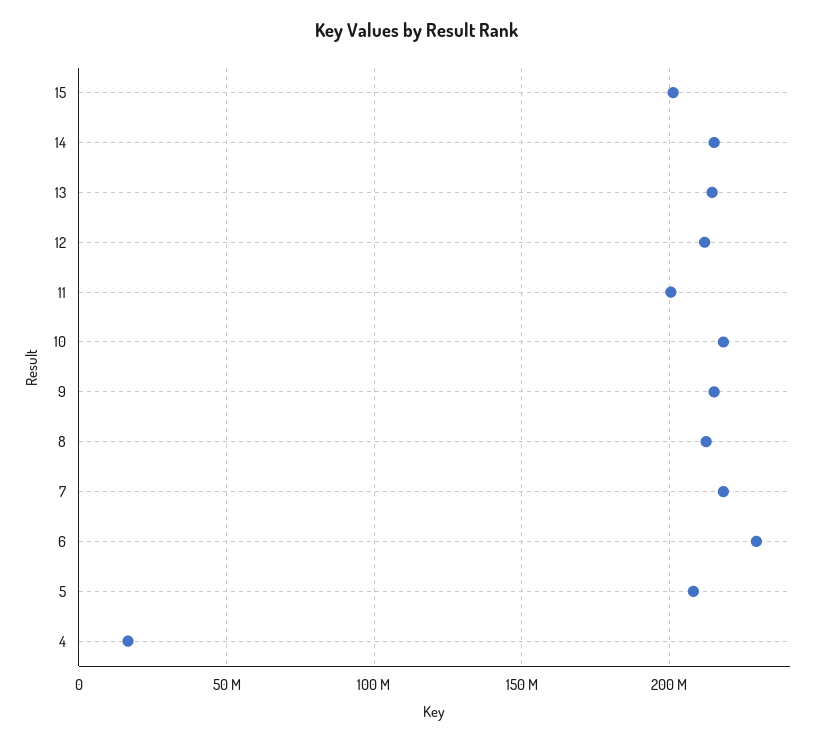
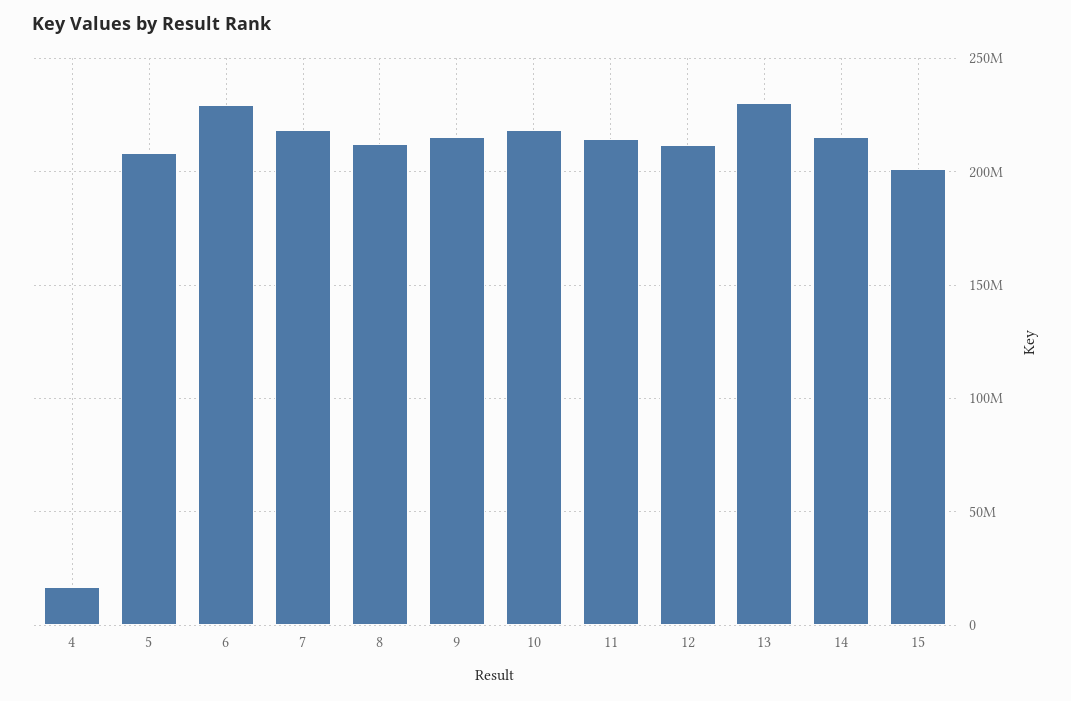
13: 215000000 -> 230000000
11: 200000000 -> 215000000

